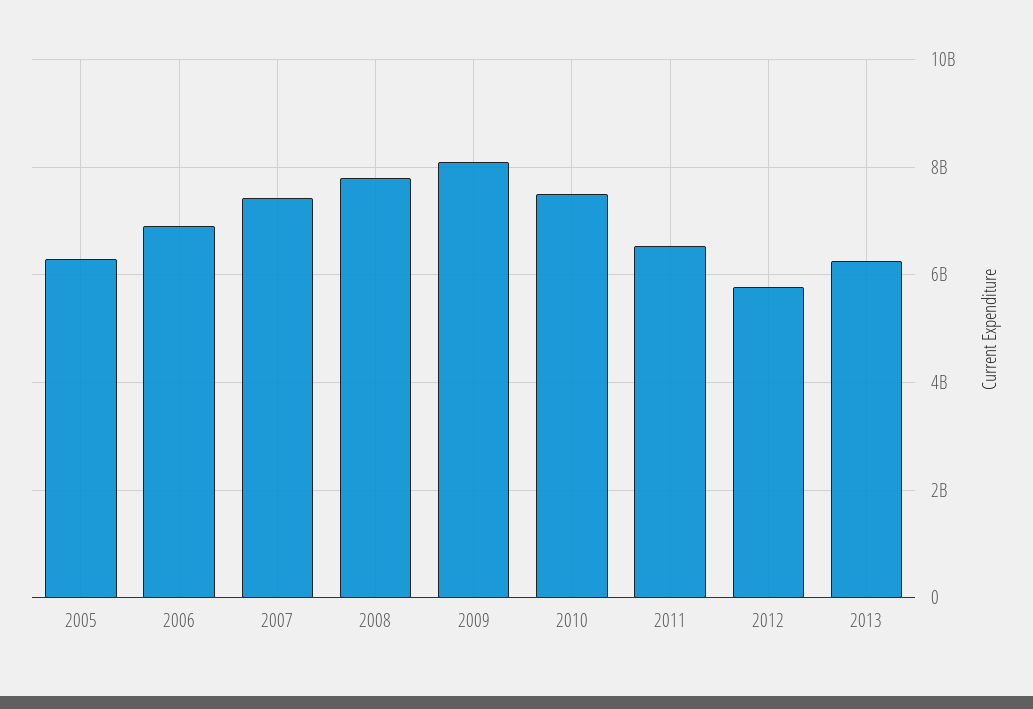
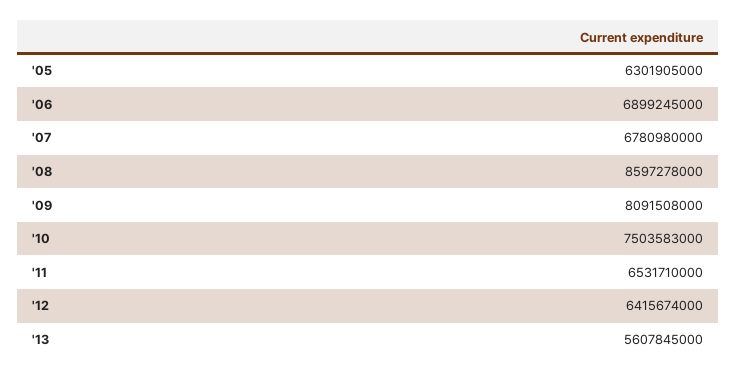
2007: 7400000000 -> 6780980000
2008: 7800000000 -> 8597278000
2012: 5800000000 -> 6415674000
2013: 6200000000 -> 5607845000

